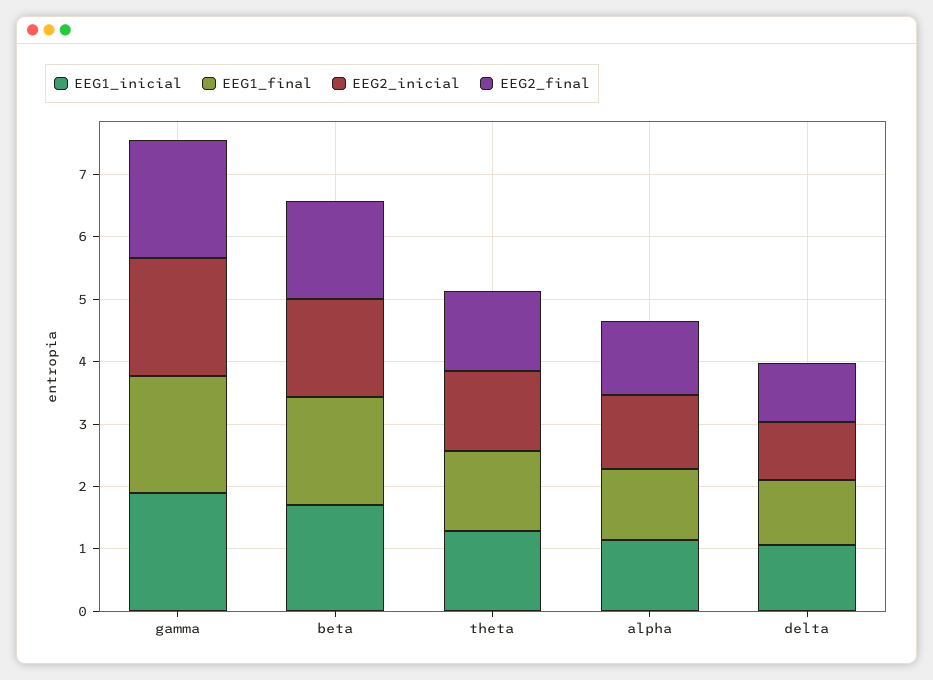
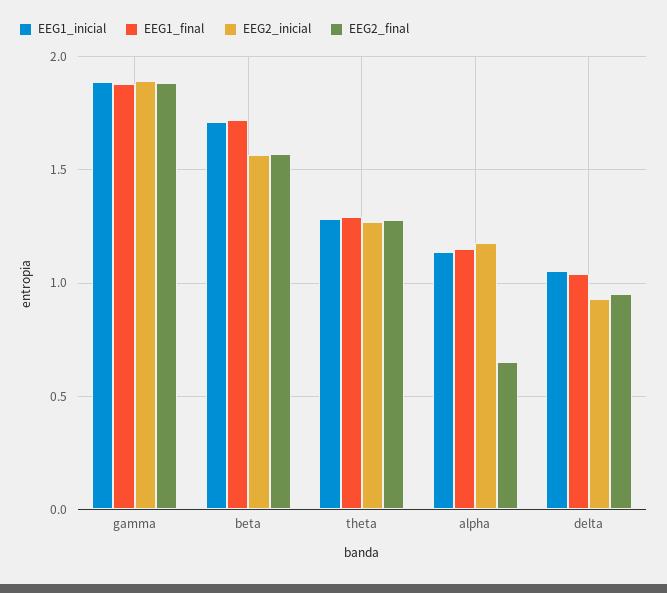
EEG2_final, alpha: 1.2 -> 0.65

